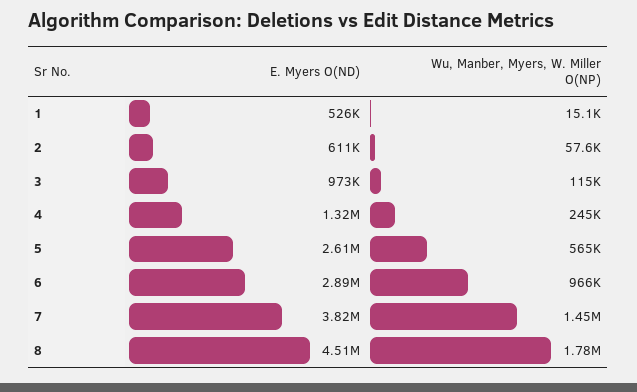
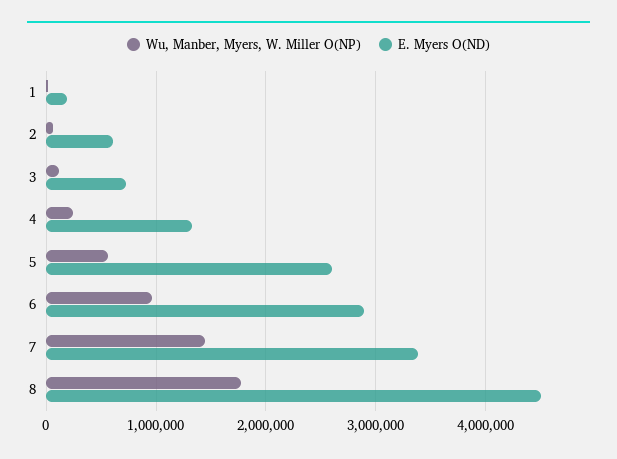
E. Myers O(ND), 1: 526000 -> 200000
E. Myers O(ND), 3: 973000 -> 700000
E. Myers O(ND), 7: 3820000 -> 3400000

